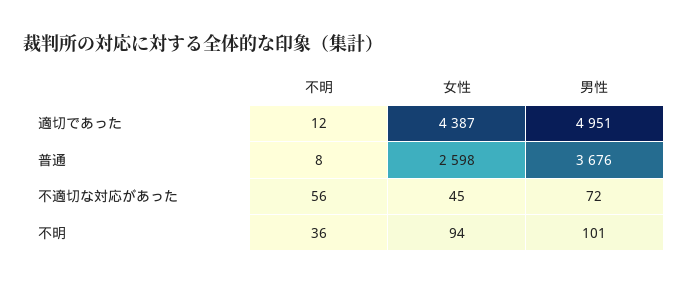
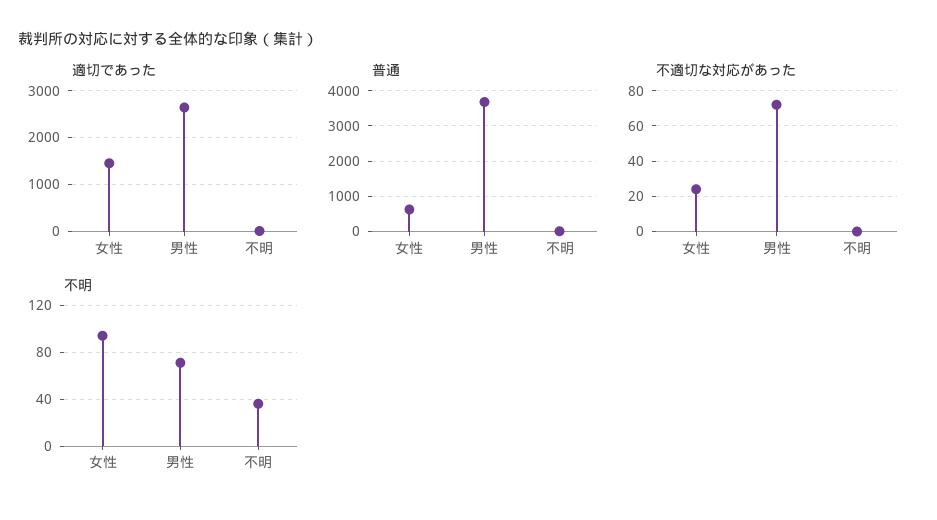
適切であった, 女性: 4387 -> 1400
適切であった, 男性: 4951 -> 2600
普通, 女性: 2598 -> 600
不適切な対応があった, 不明: 56 -> 0
不適切な対応があった, 女性: 45 -> 25
不明, 男性: 101 -> 70

